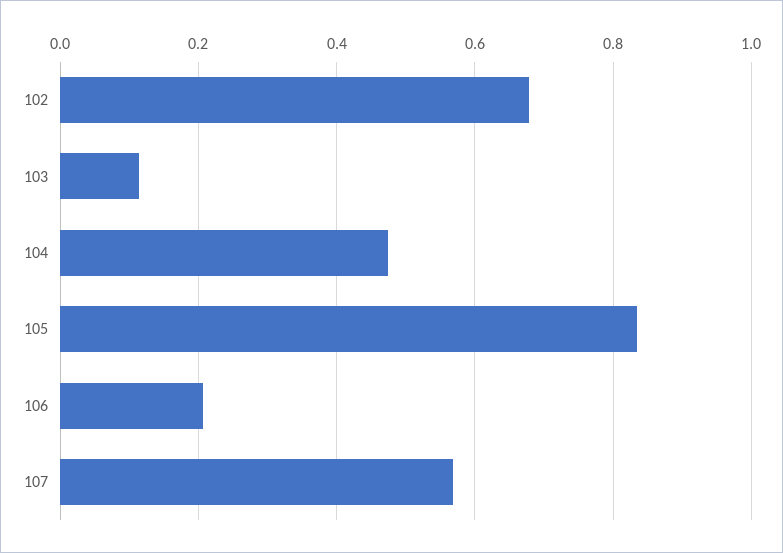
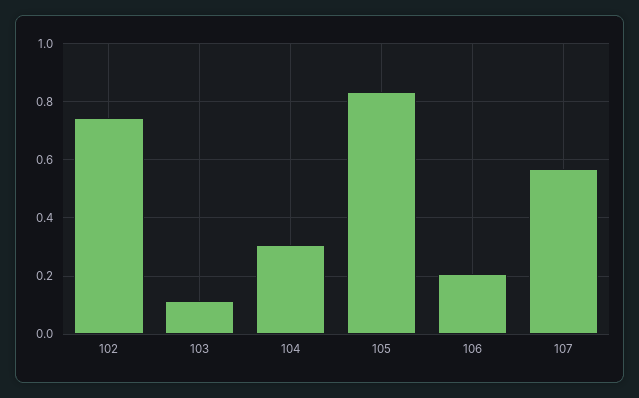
102: 0.68 -> 0.75
104: 0.48 -> 0.3

